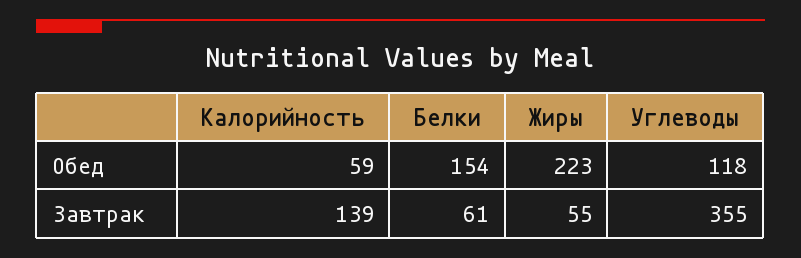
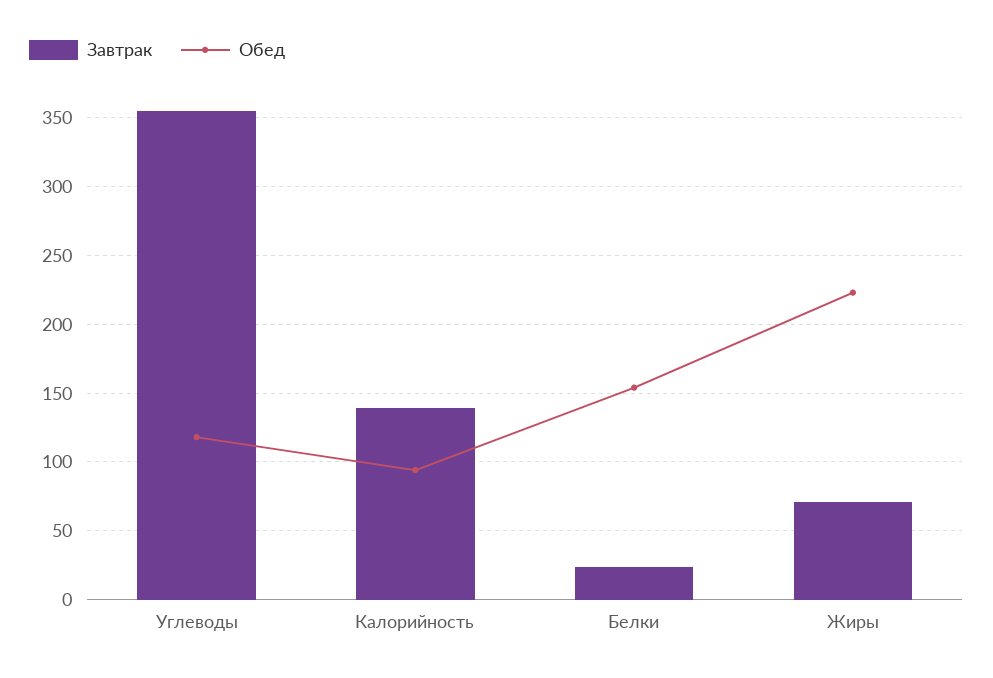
Обед, Калорийность: 59 -> 95
Завтрак, Белки: 61 -> 25
Завтрак, Жиры: 55 -> 70

